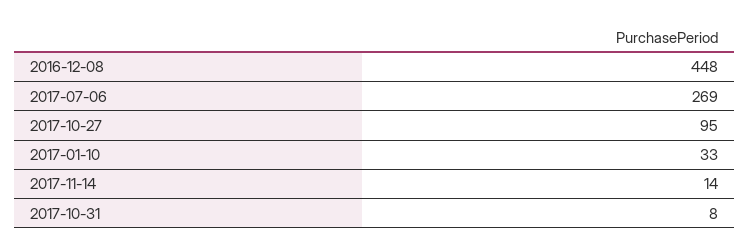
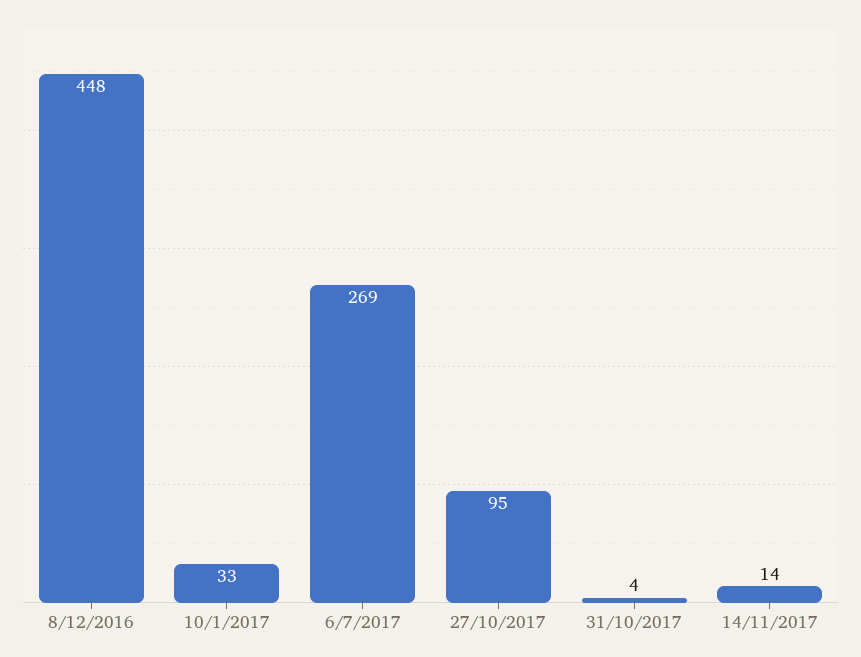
2017-10-31: 8 -> 4

